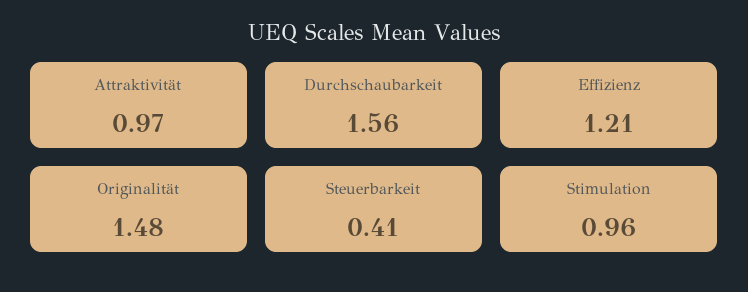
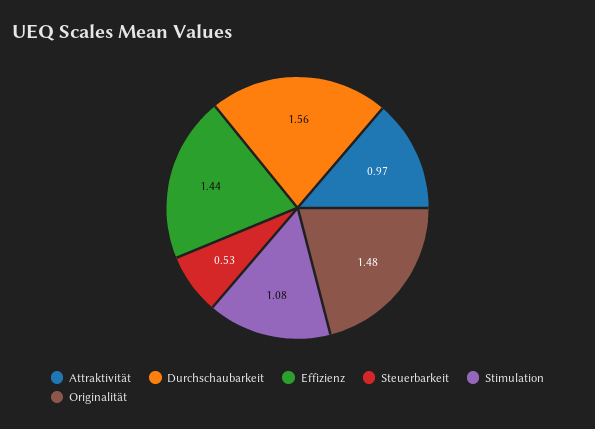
Effizienz: 1.21 -> 1.44
Steuerbarkeit: 0.41 -> 0.53
Stimulation: 0.96 -> 1.08

